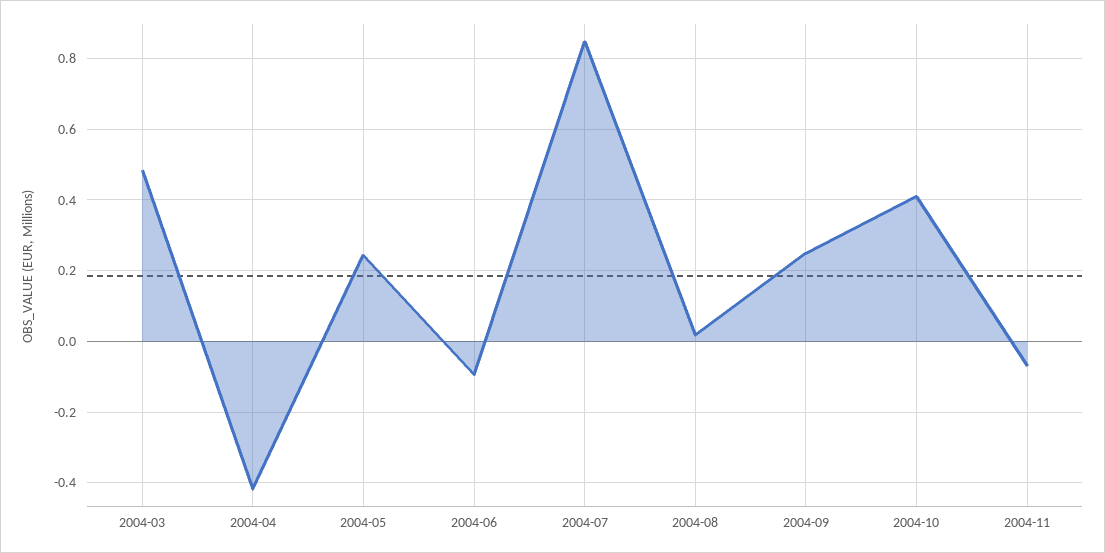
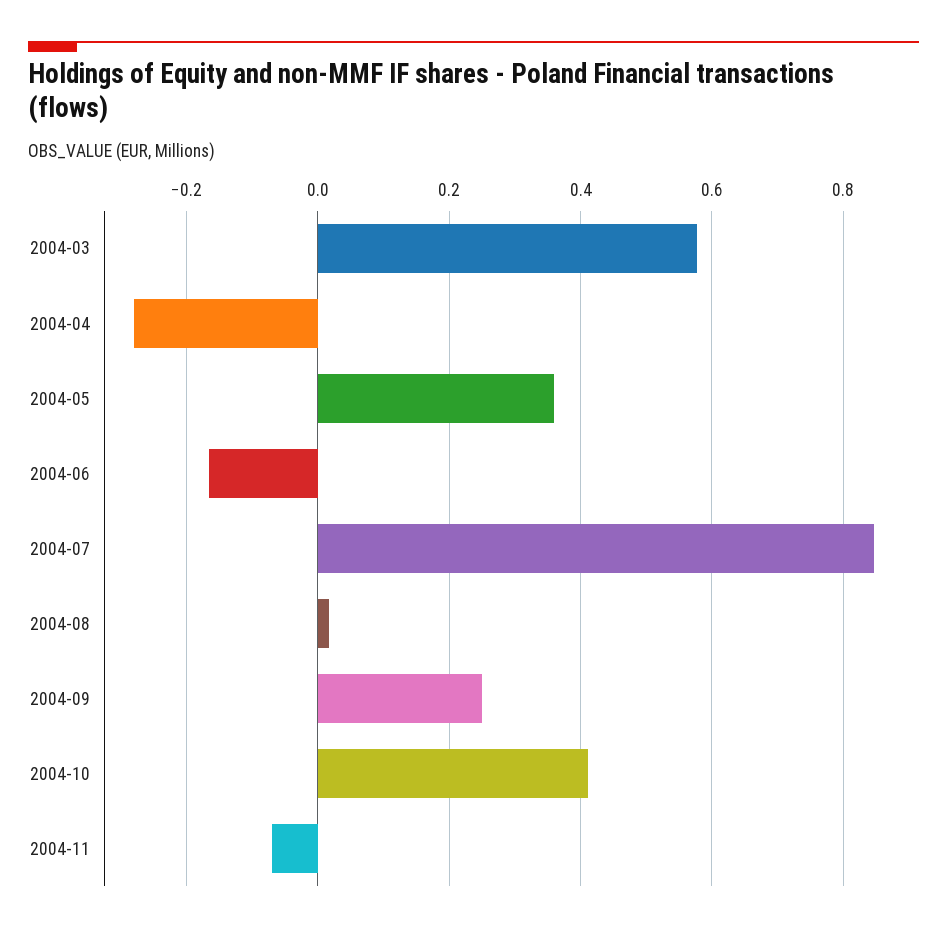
2004-03: 0.48 -> 0.58
2004-04: -0.42 -> -0.28
2004-05: 0.24 -> 0.36
2004-06: -0.1 -> -0.16

